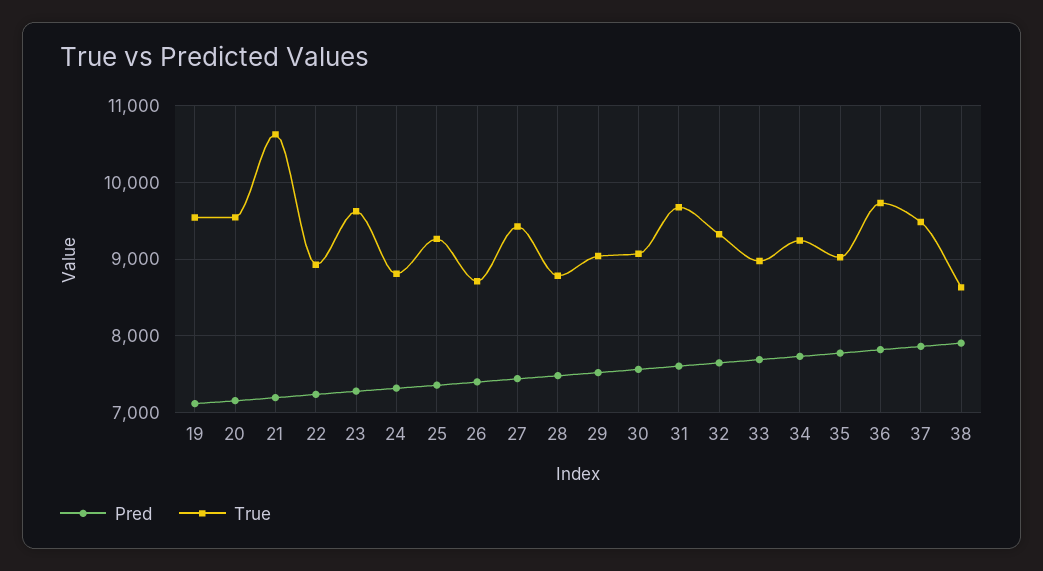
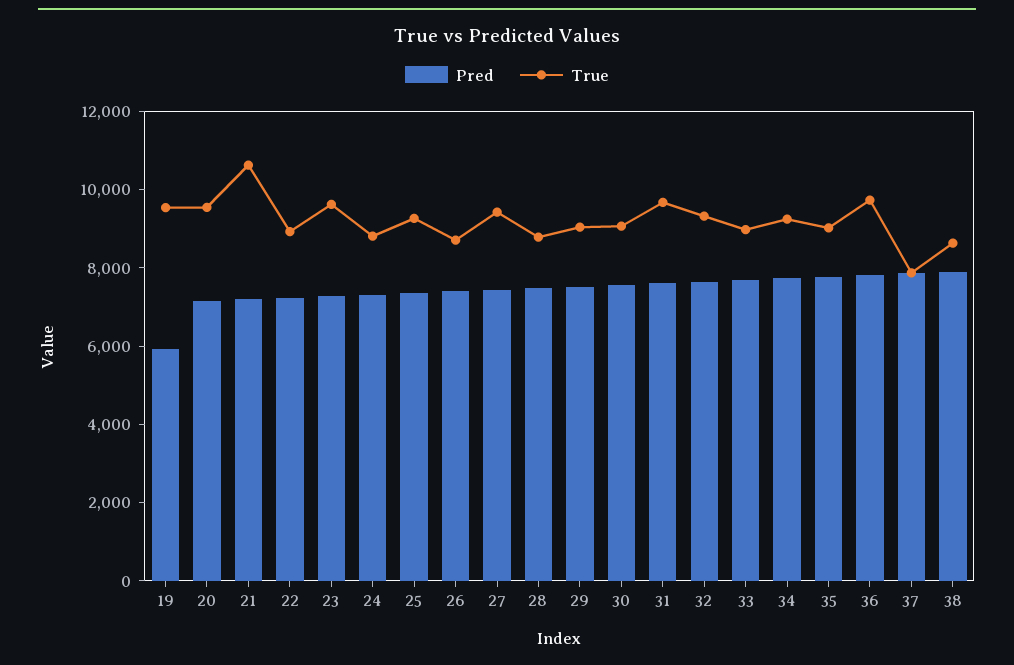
Pred, 19: 7100 -> 6000
True, 37: 9500 -> 8000

